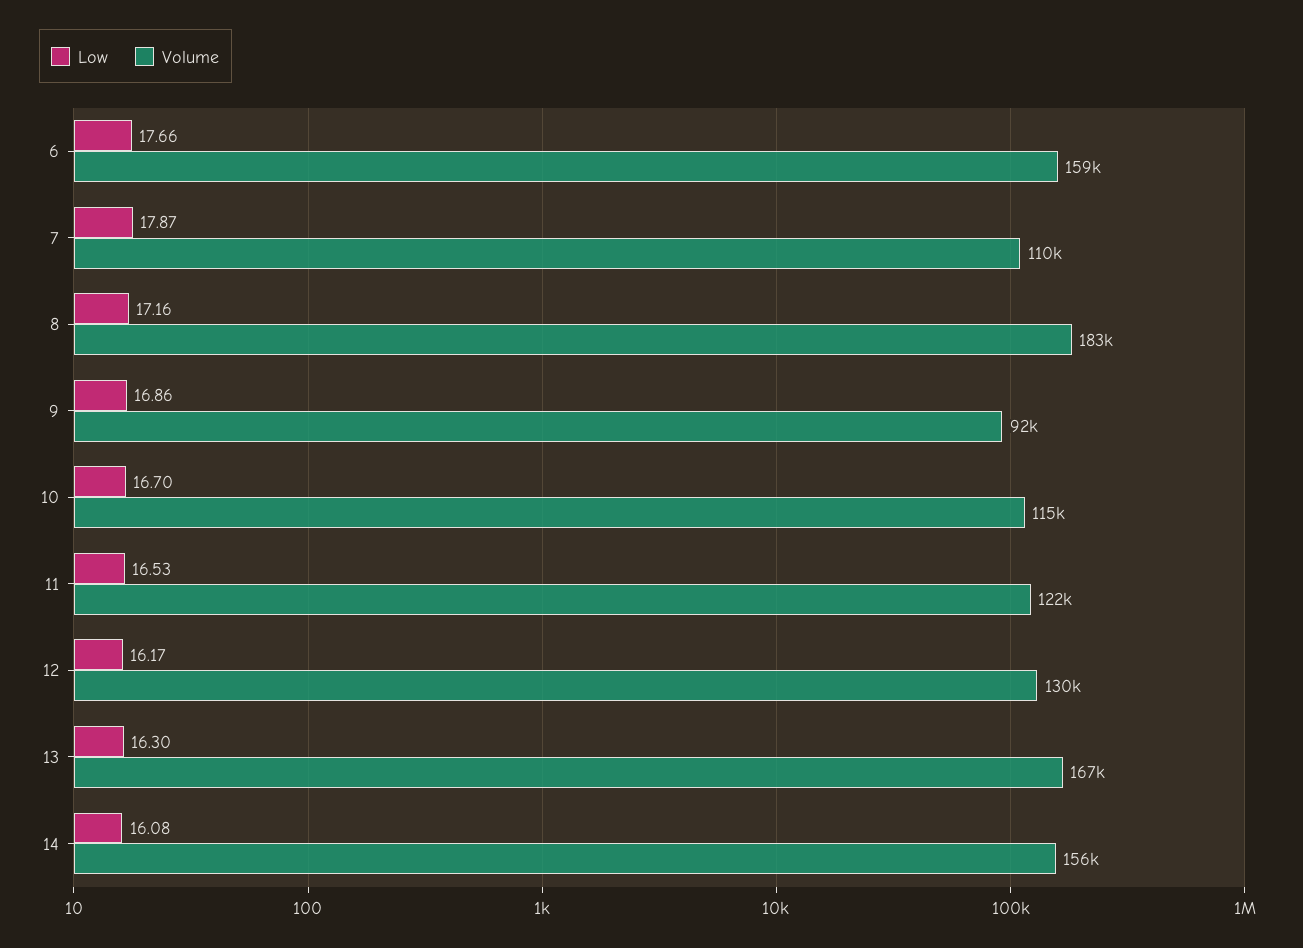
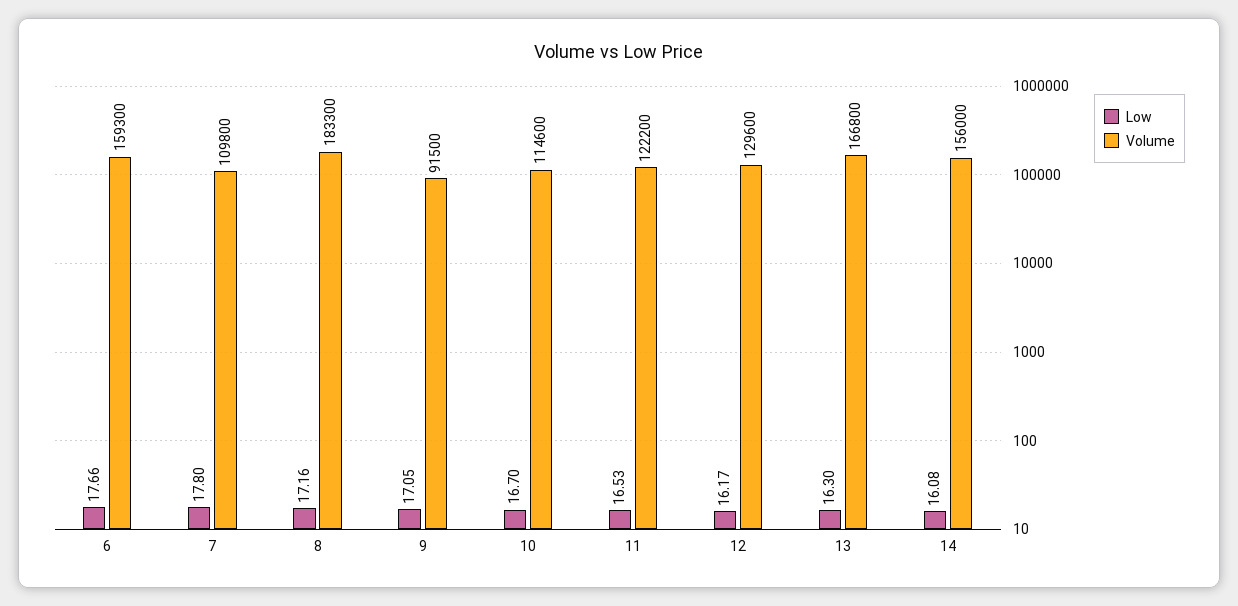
Low, 7: 17.87 -> 17.8
Low, 9: 16.86 -> 17.05

